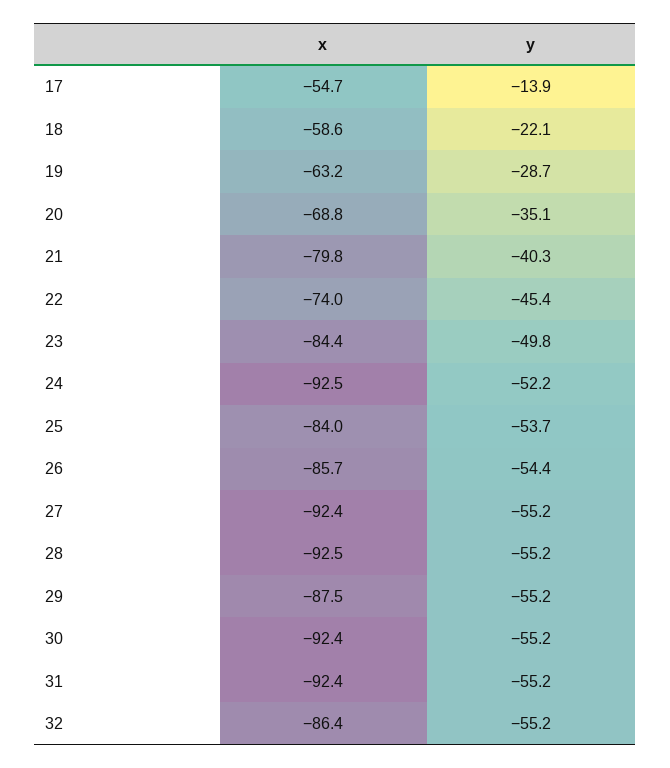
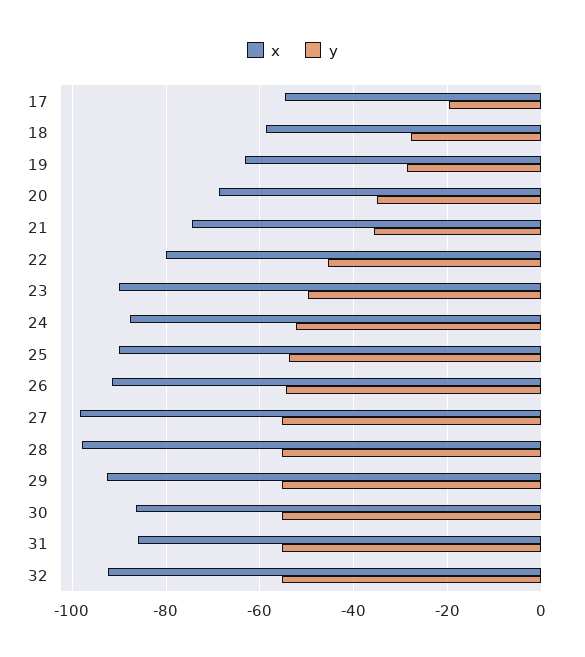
y, 17: -13.9 -> -20
y, 18: -22.1 -> -28
x, 21: -79.8 -> -74
y, 21: -40.3 -> -36
x, 22: -74 -> -80
x, 23: -84.4 -> -90
x, 24: -92.5 -> -88
x, 25: -84 -> -90
x, 26: -85.7 -> -92
x, 27: -92.4 -> -98
x, 28: -92.5 -> -98
x, 29: -87.5 -> -92
x, 30: -92.4 -> -86
x, 31: -92.4 -> -86
x, 32: -86.4 -> -92

